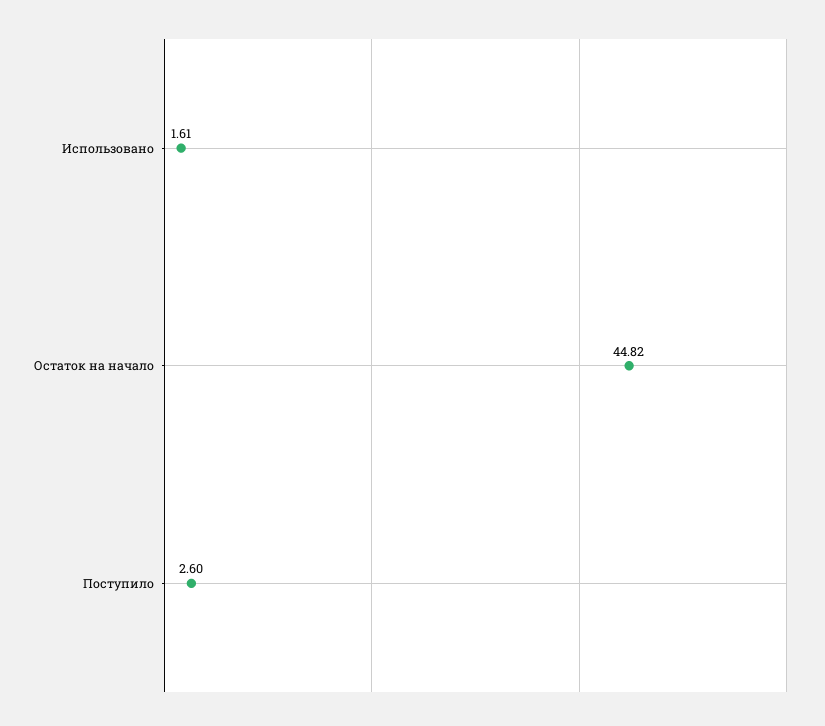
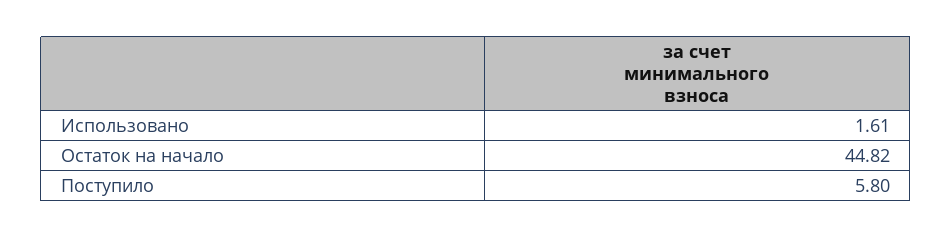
Поступило: 2.6 -> 5.8

